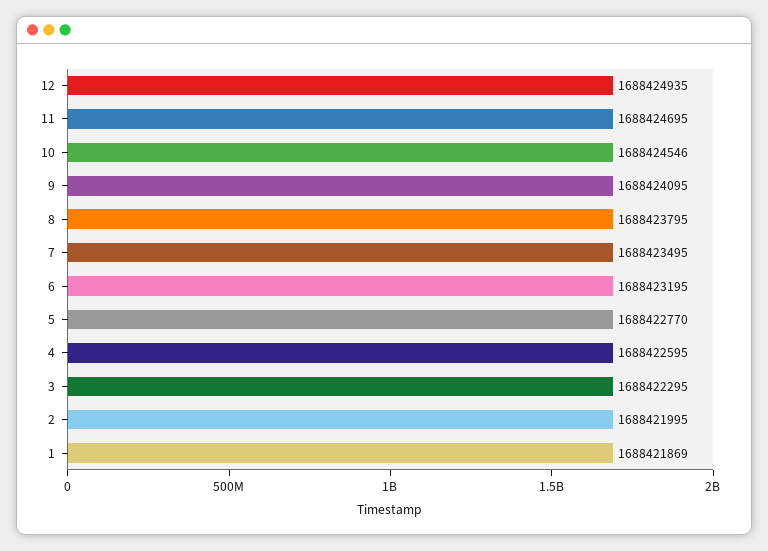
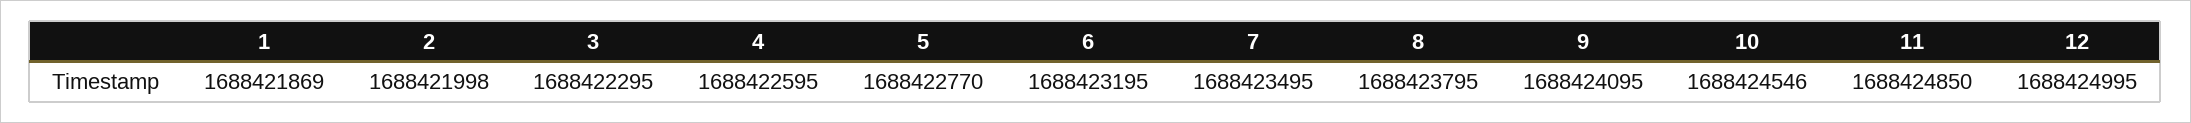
12: 1688424935 -> 1688424995
11: 1688424695 -> 1688424850
2: 1688421995 -> 1688421998

